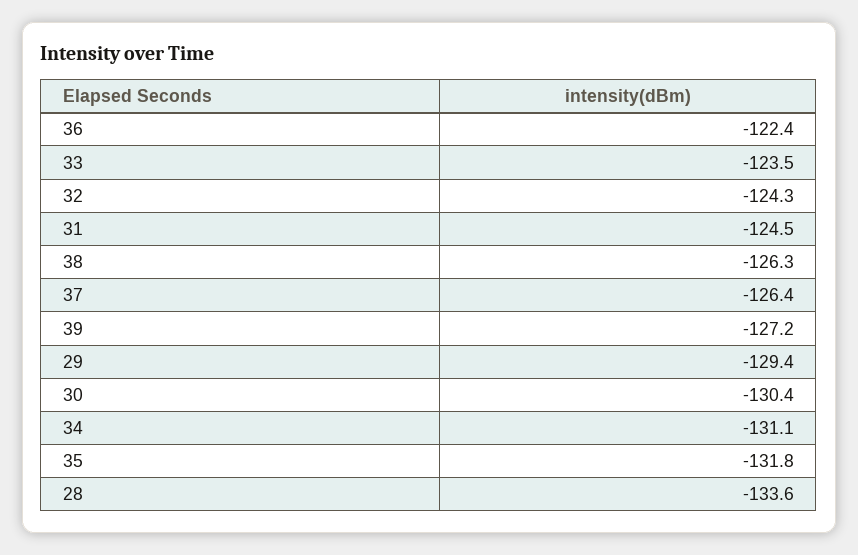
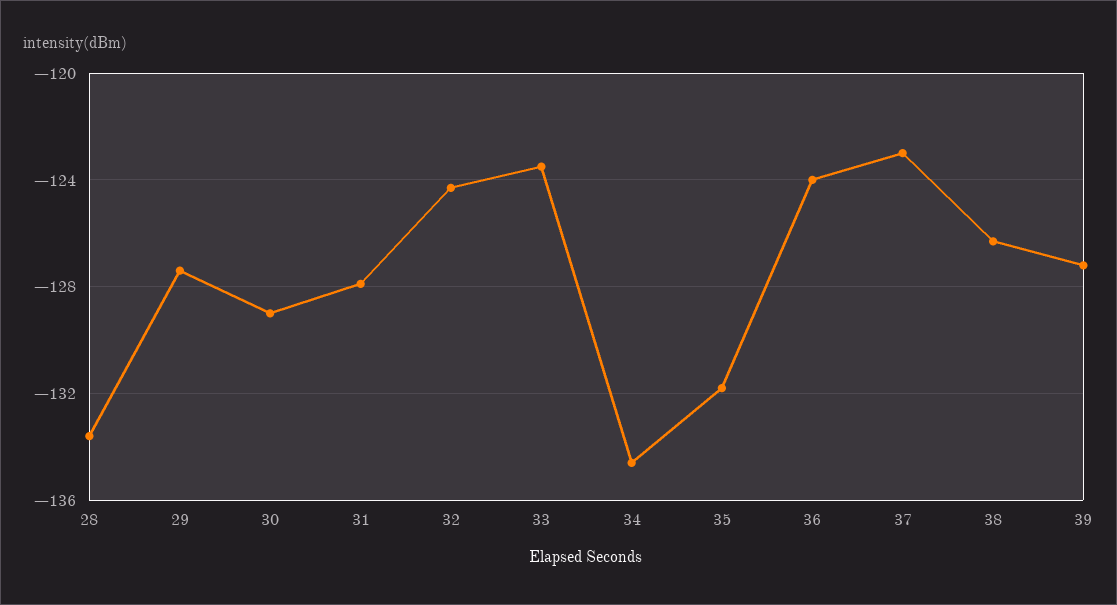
36: -122.4 -> -124
31: -124.5 -> -128
37: -126.4 -> -123
29: -129.4 -> -127.5
30: -130.4 -> -129
34: -131.1 -> -134.5

